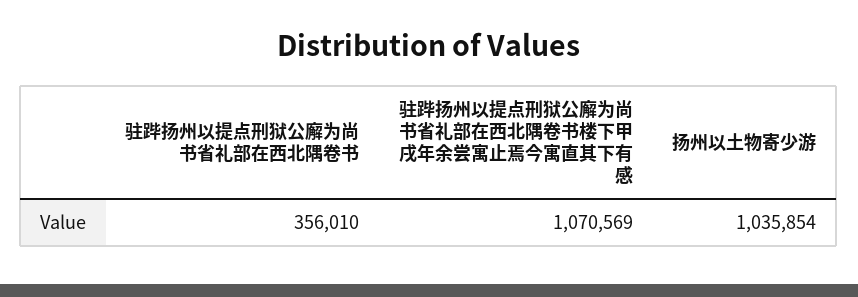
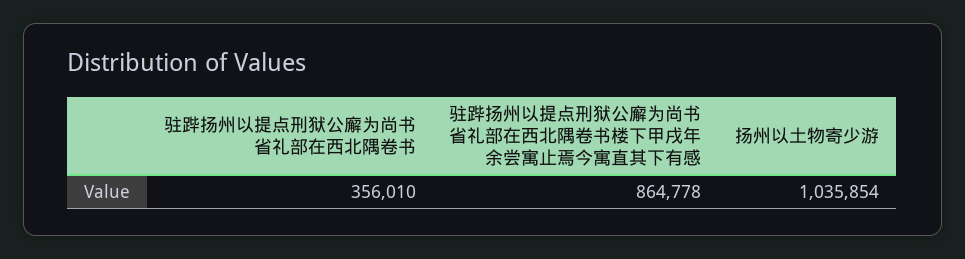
驻跸扬州以提点刑狱公廨为尚书省礼部在西北隅卷书楼下甲戌年余尝寓止焉今寓直其下有感: 1070569 -> 864778

